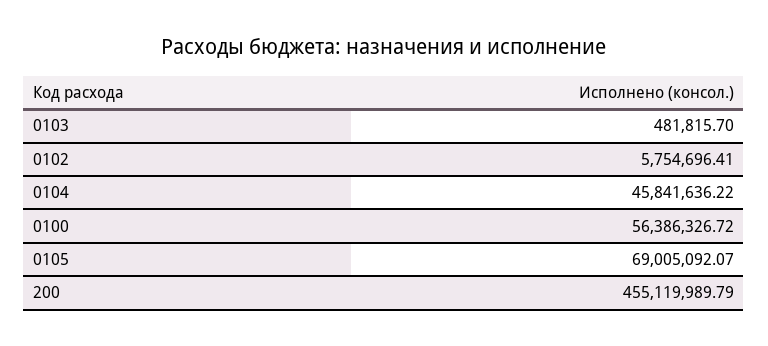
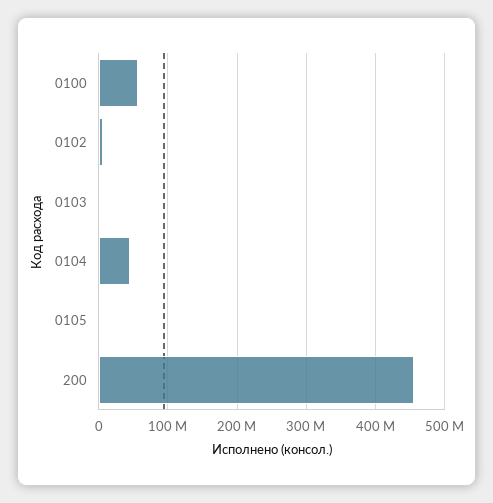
0105: 69005092.07 -> 0

